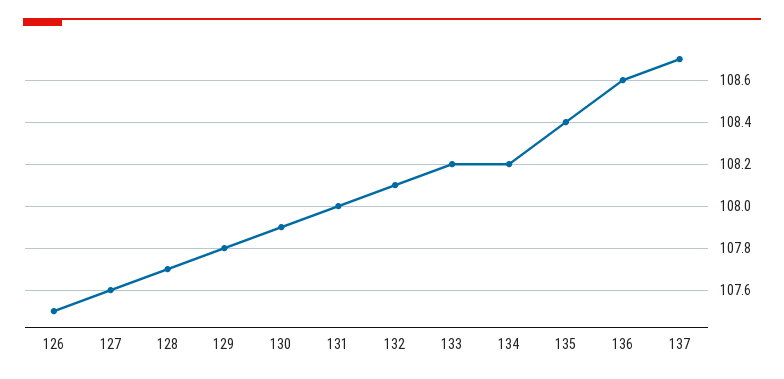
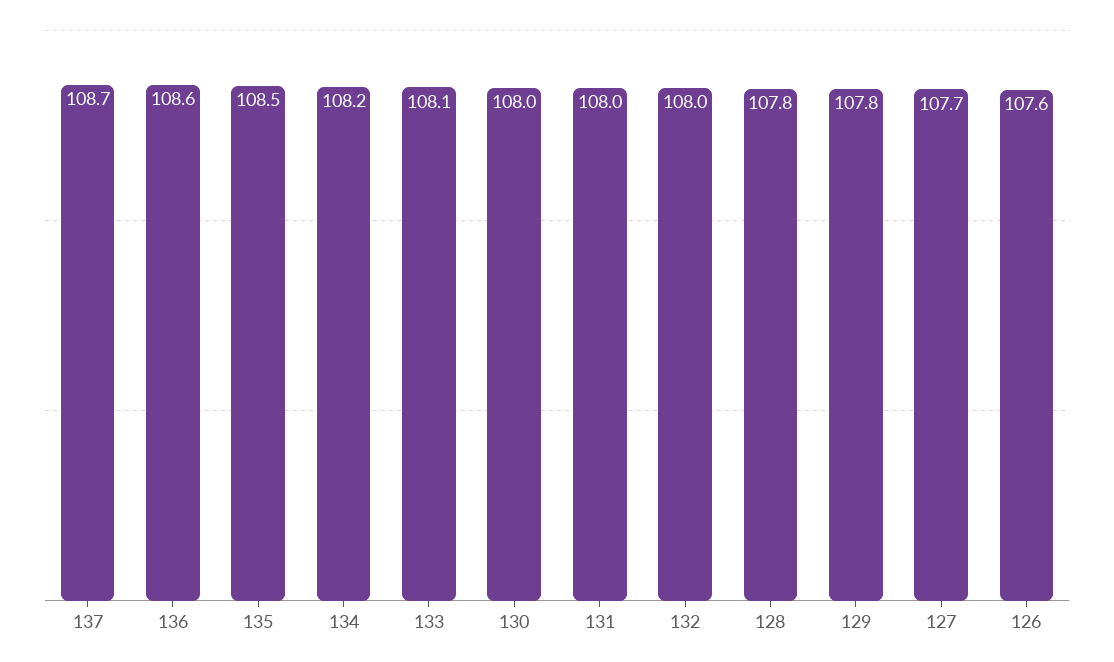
126: 107.5 -> 107.6
127: 107.6 -> 107.7
128: 107.7 -> 107.8
130: 107.9 -> 108
132: 108.1 -> 108
133: 108.2 -> 108.1
135: 108.4 -> 108.5

